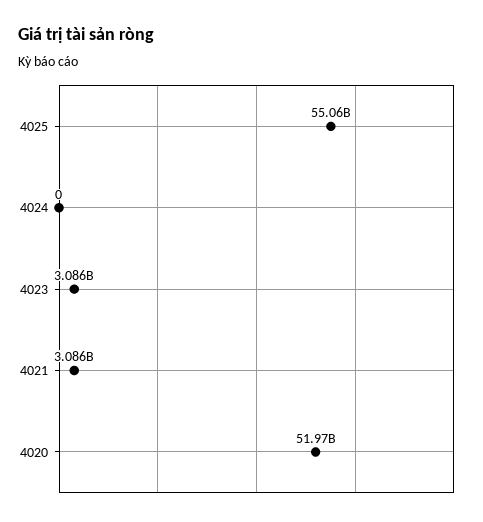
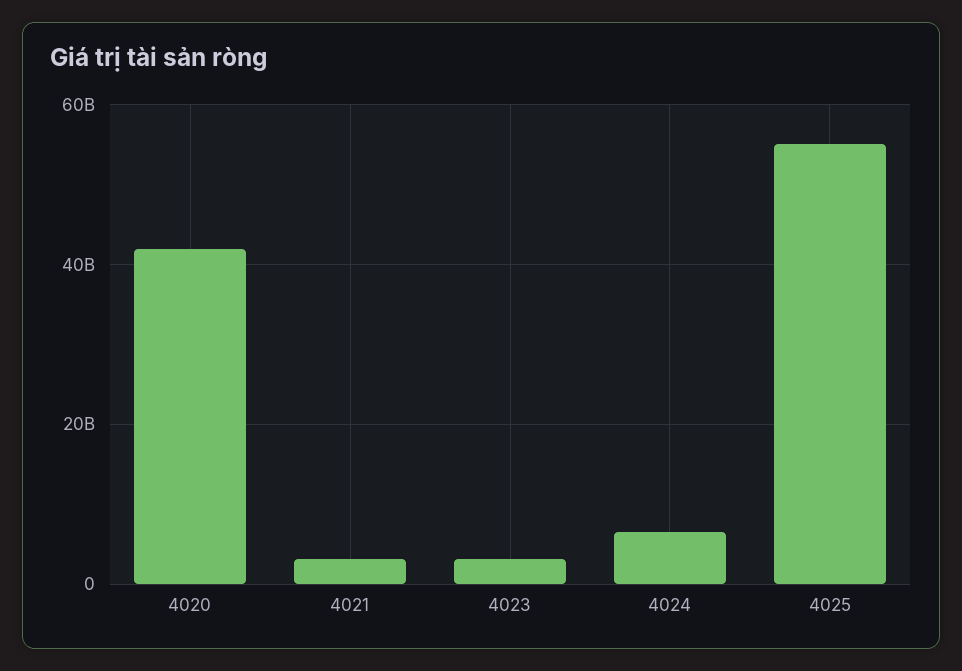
4024: 0 -> 6000000000
4020: 51970000000 -> 42000000000

